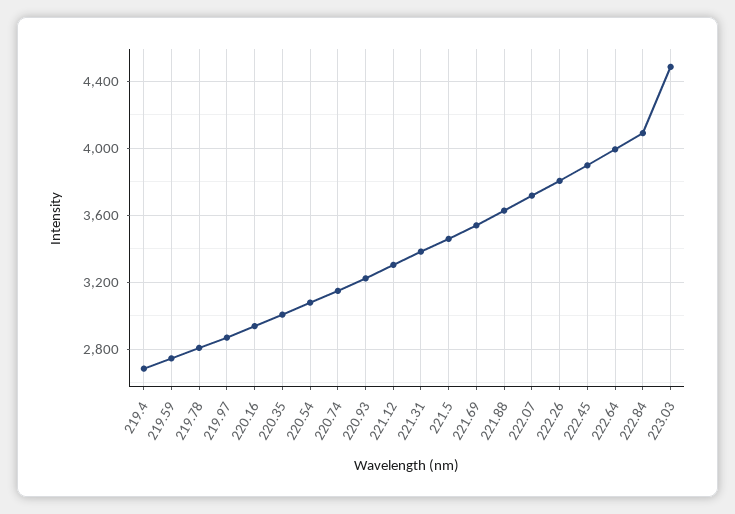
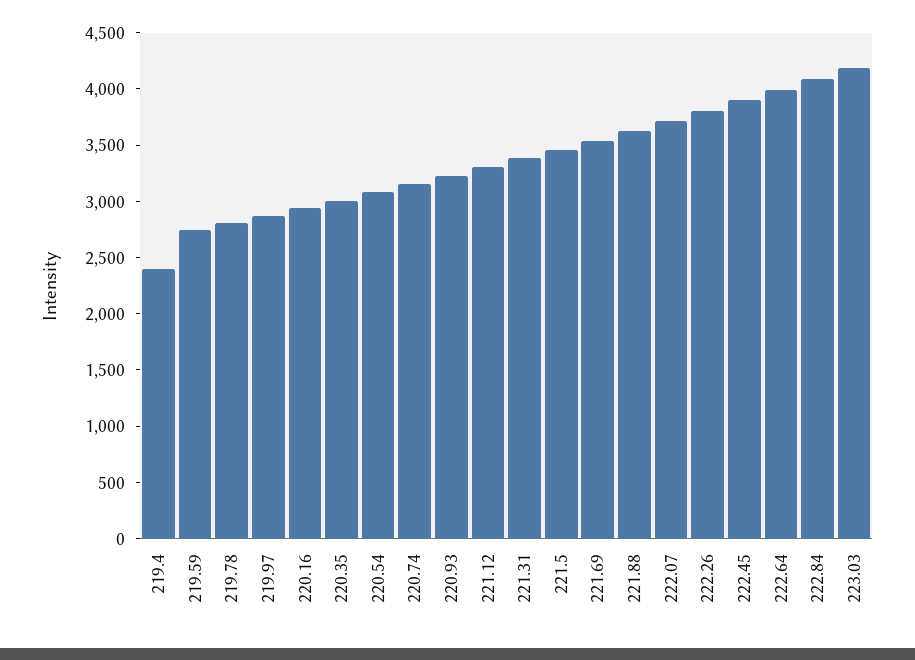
219.4: 2700 -> 2400
223.03: 4500 -> 4200

